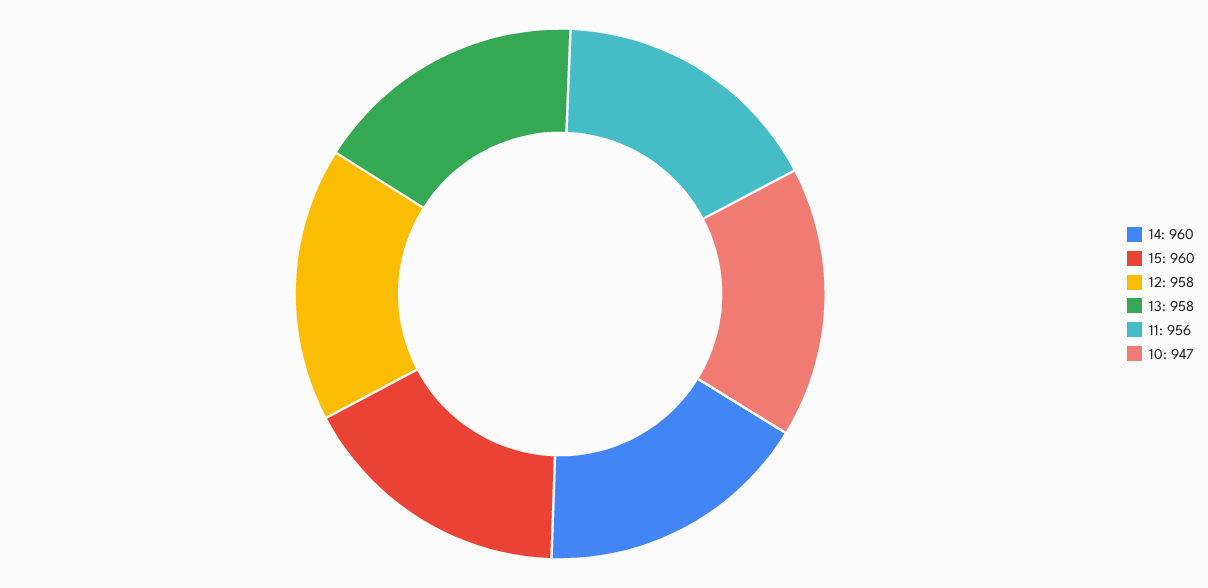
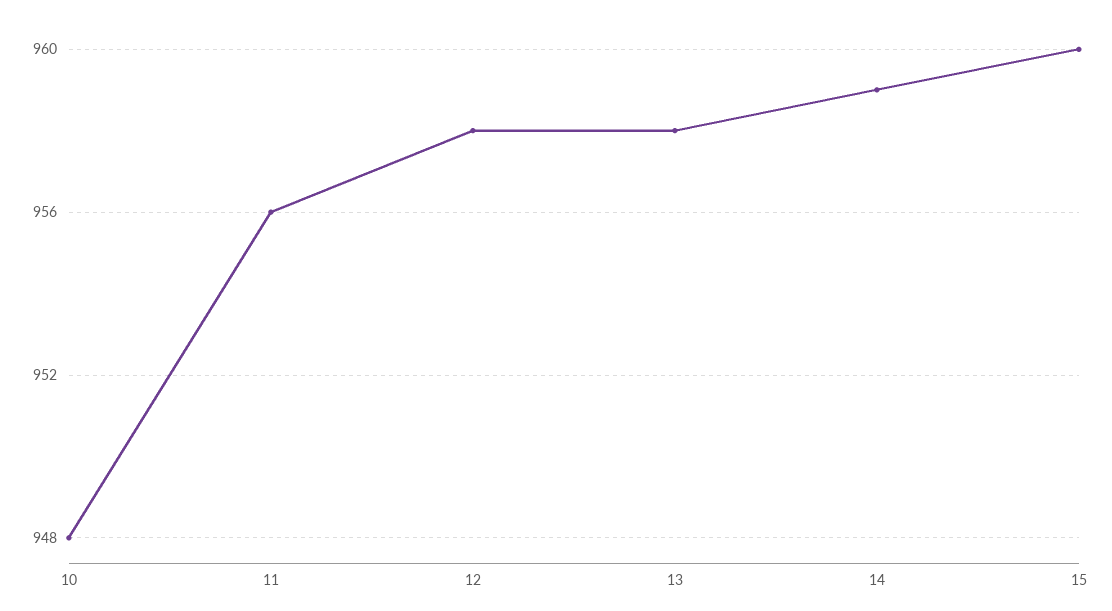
14: 960 -> 959
10: 947 -> 948

